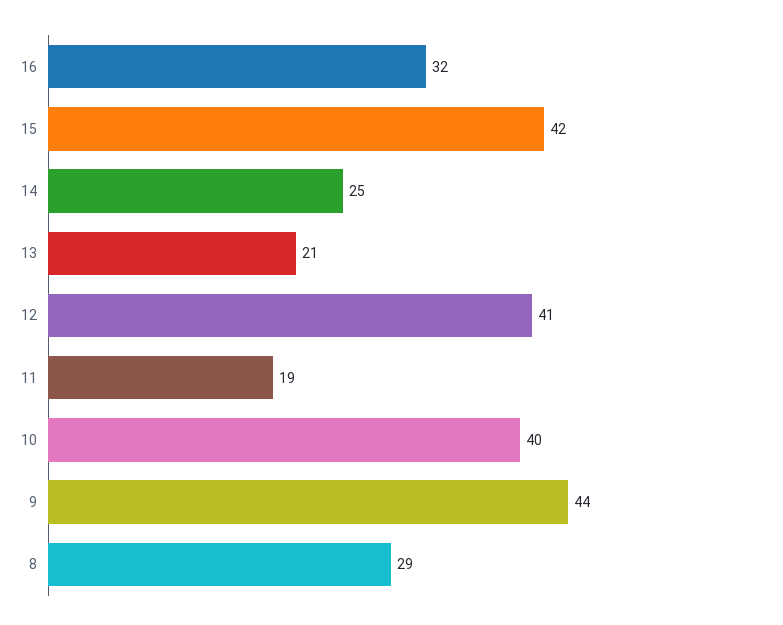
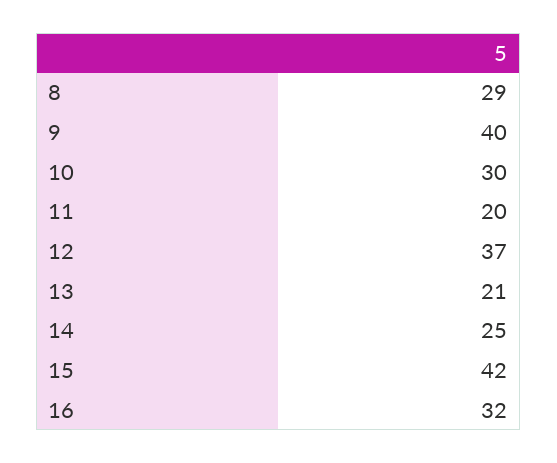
12: 41 -> 37
11: 19 -> 20
10: 40 -> 30
9: 44 -> 40

